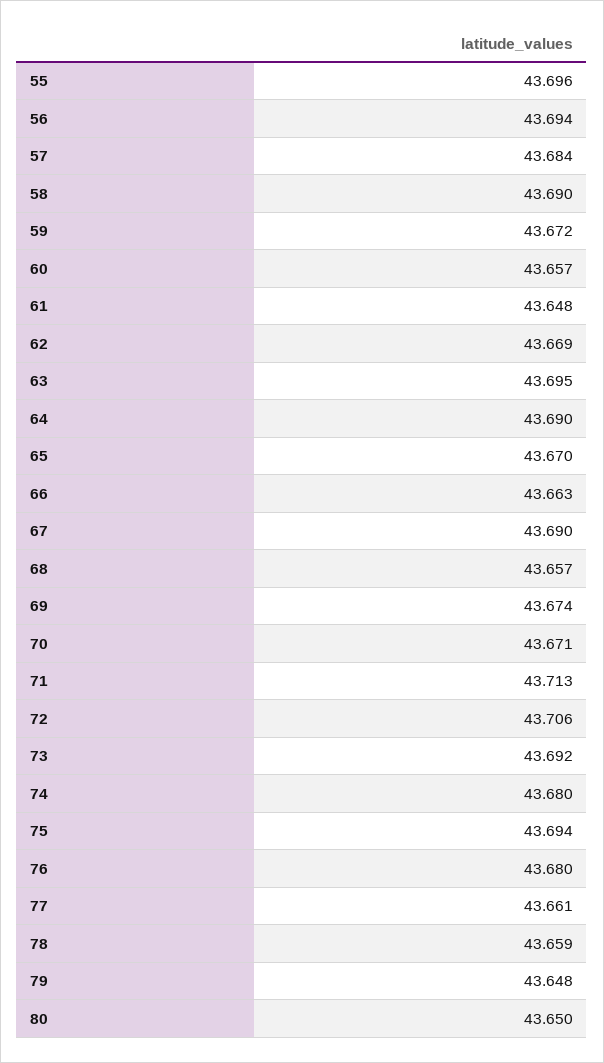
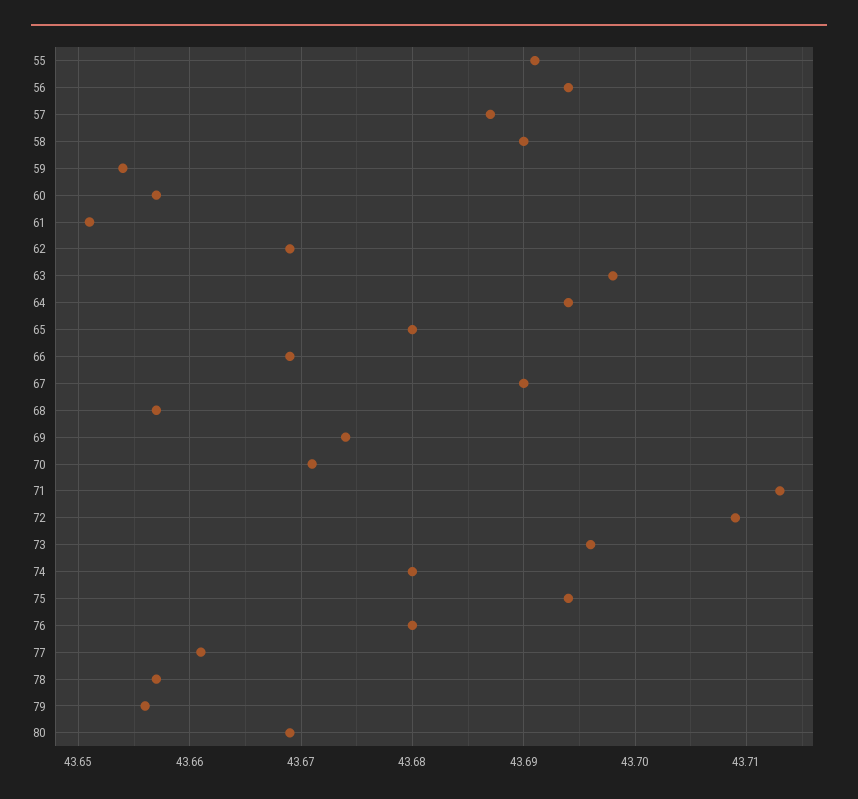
55: 43.696 -> 43.691
57: 43.684 -> 43.687
59: 43.672 -> 43.654
61: 43.648 -> 43.651
63: 43.695 -> 43.698
64: 43.69 -> 43.694
65: 43.67 -> 43.68
66: 43.663 -> 43.669
72: 43.706 -> 43.709
73: 43.692 -> 43.696
78: 43.659 -> 43.657
79: 43.648 -> 43.656
80: 43.65 -> 43.669

